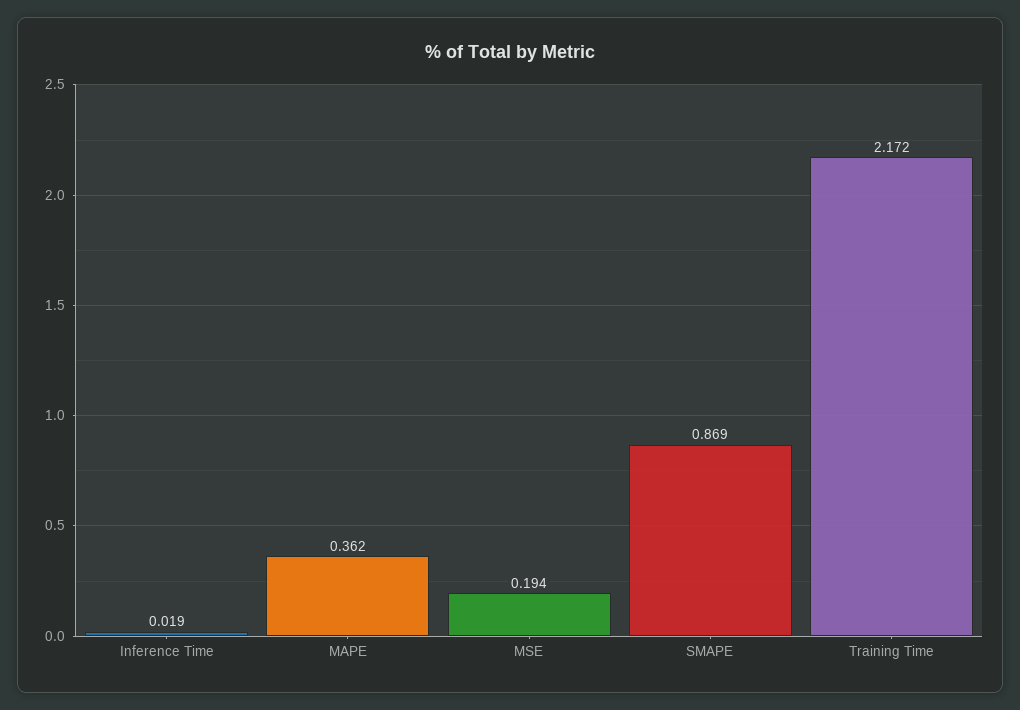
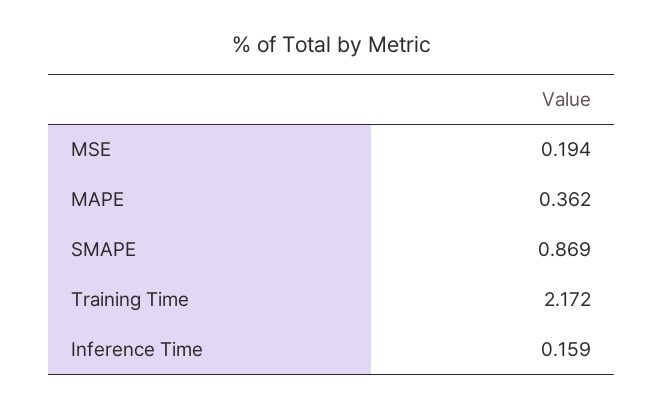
Inference Time: 0.019 -> 0.159

